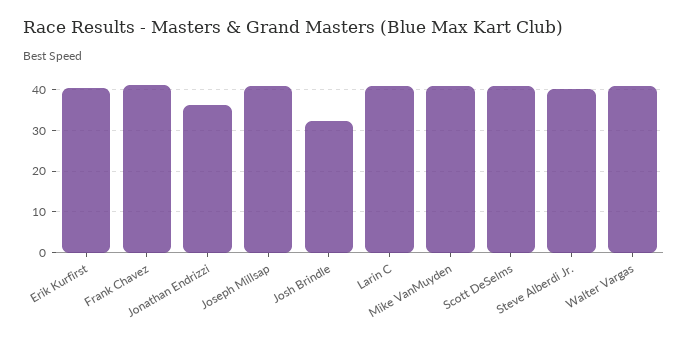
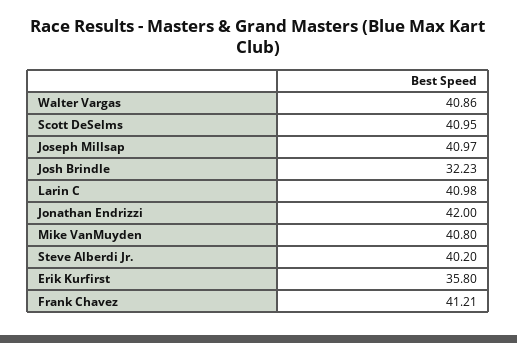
Erik Kurfirst: 40 -> 35.8
Jonathan Endrizzi: 36 -> 42

